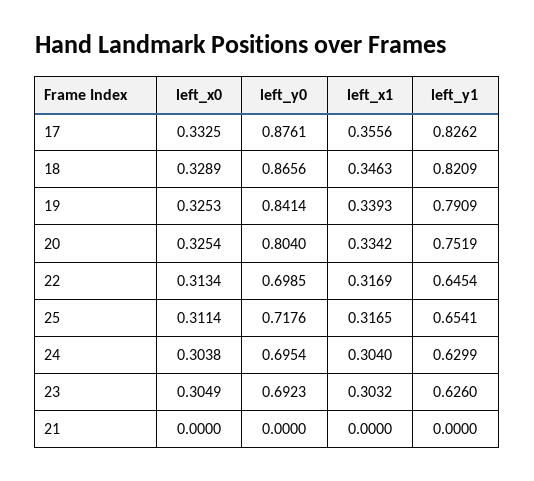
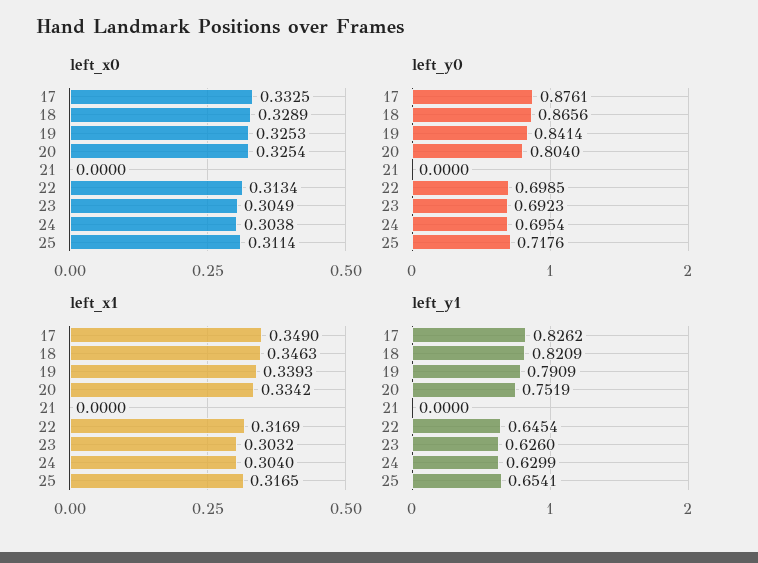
left_x1, 17: 0.3556 -> 0.349

